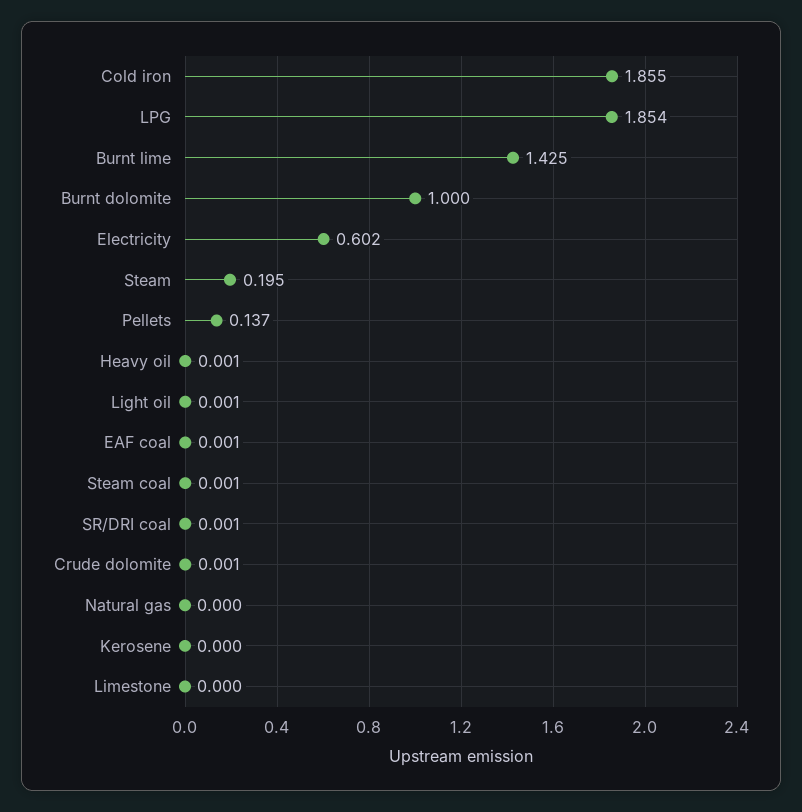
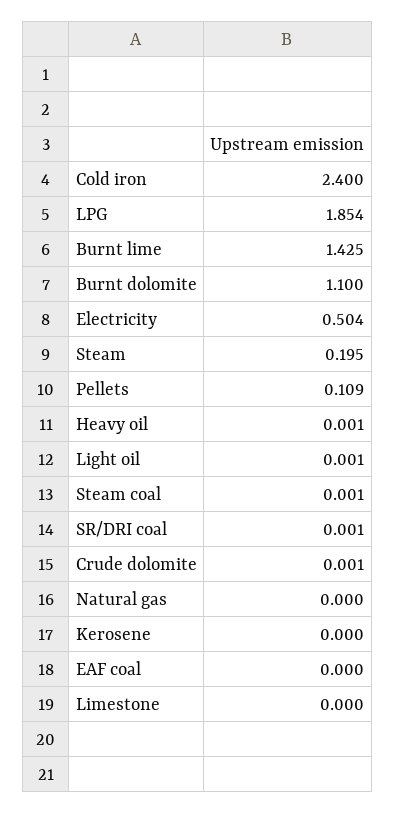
Cold iron: 1.855 -> 2.4
Burnt dolomite: 1 -> 1.1
Electricity: 0.602 -> 0.504
Pellets: 0.137 -> 0.109
EAF coal: 0.001 -> 0

